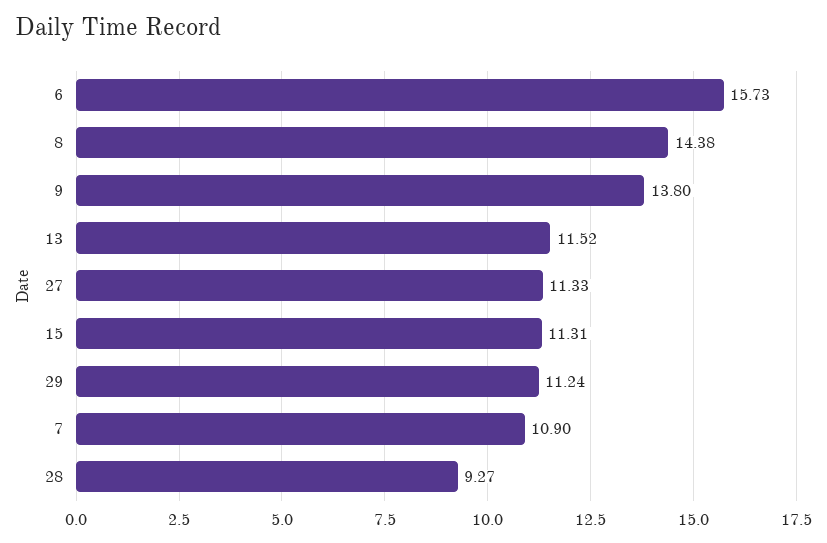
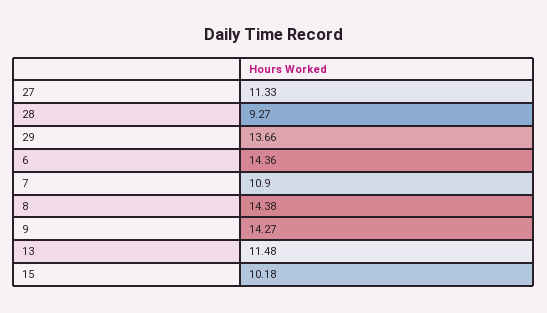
6: 15.73 -> 14.36
9: 13.8 -> 14.27
13: 11.52 -> 11.48
15: 11.31 -> 10.18
29: 11.24 -> 13.66

